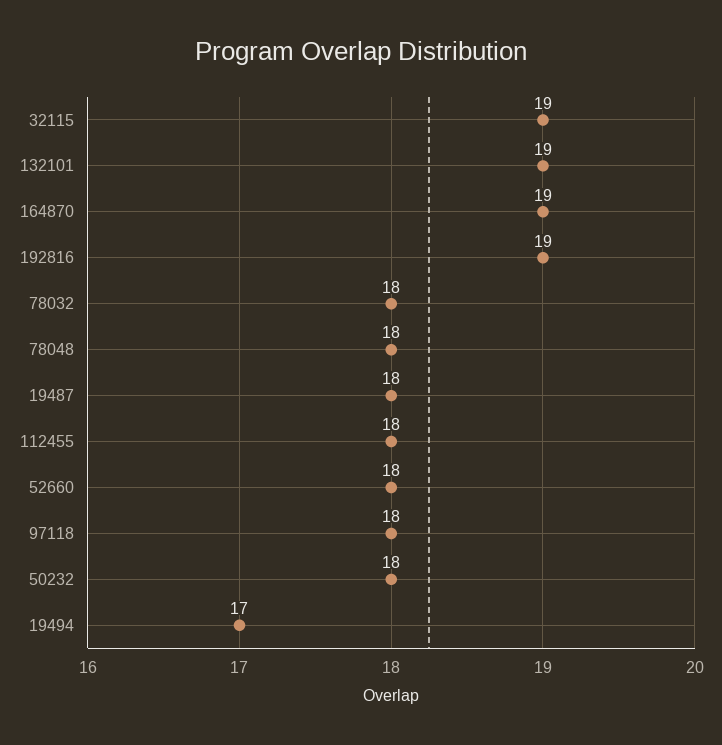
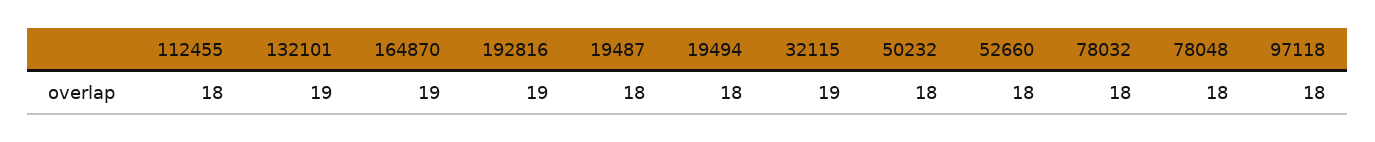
19494: 17 -> 18

